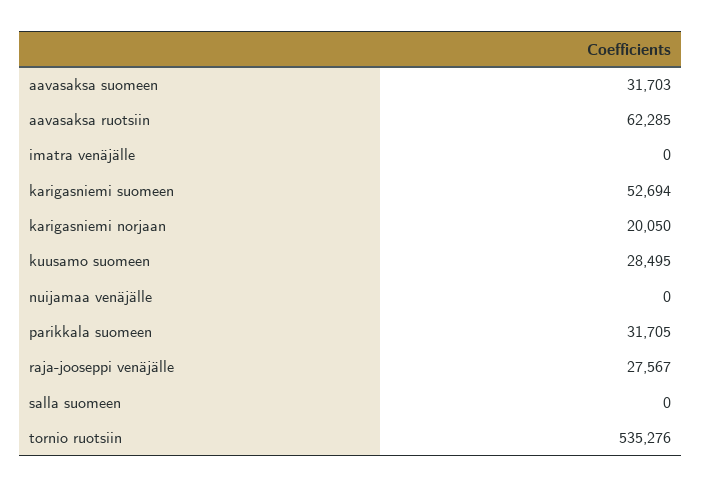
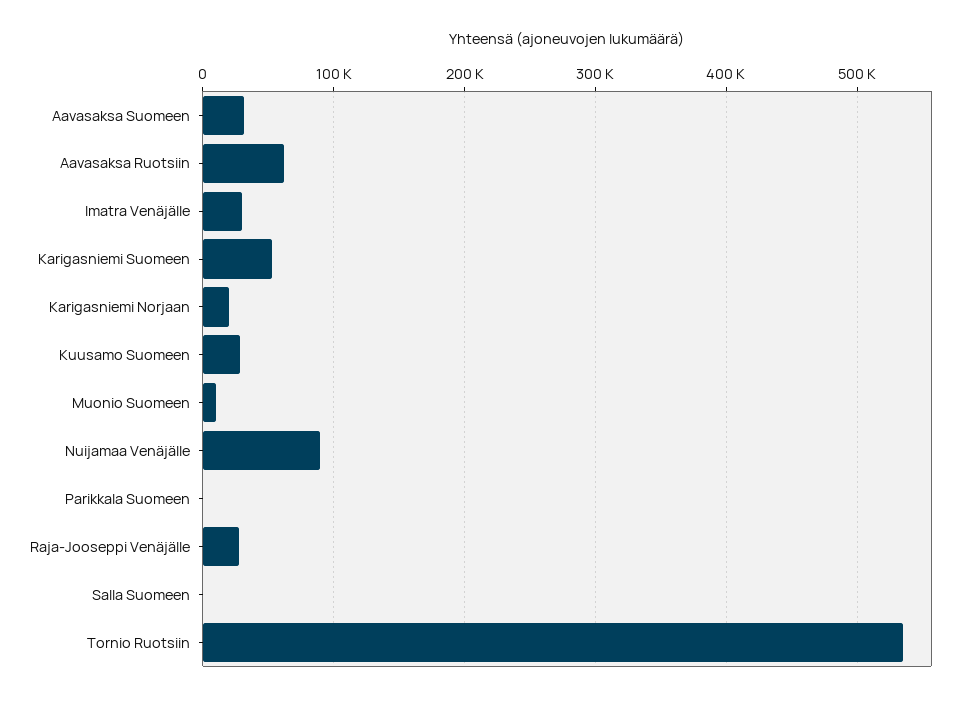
imatra venäjälle: 0 -> 30000
nuijamaa venäjälle: 0 -> 90000
parikkala suomeen: 31705 -> 0
Muonio Suomeen: none -> 10000

